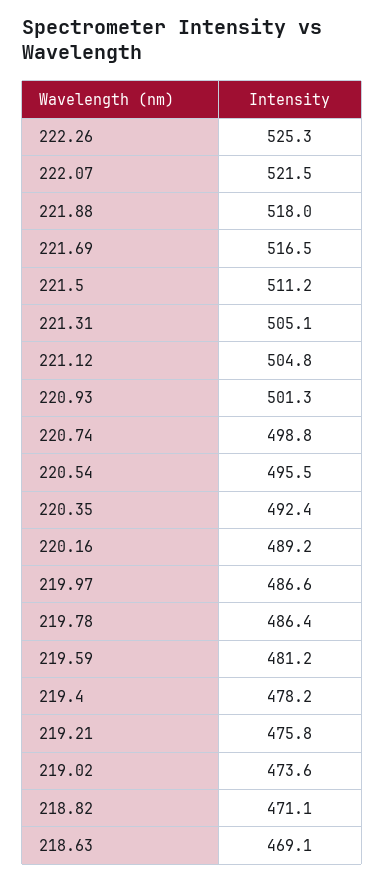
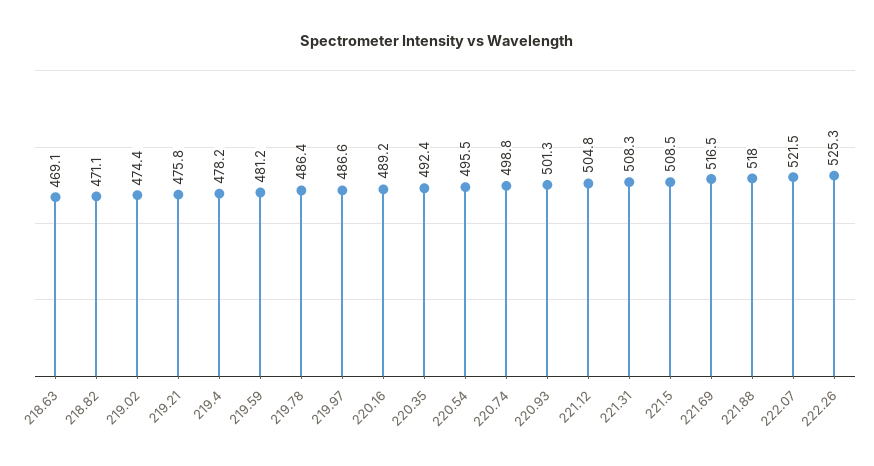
221.5: 511.2 -> 508.5
221.31: 505.1 -> 508.3
219.02: 473.6 -> 474.4

